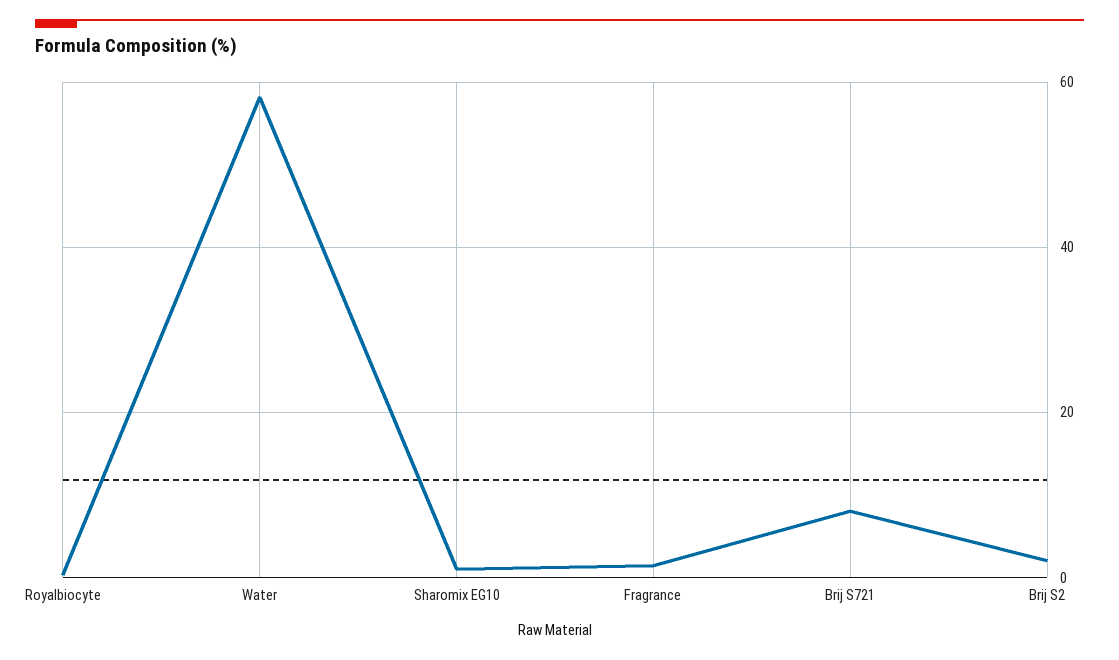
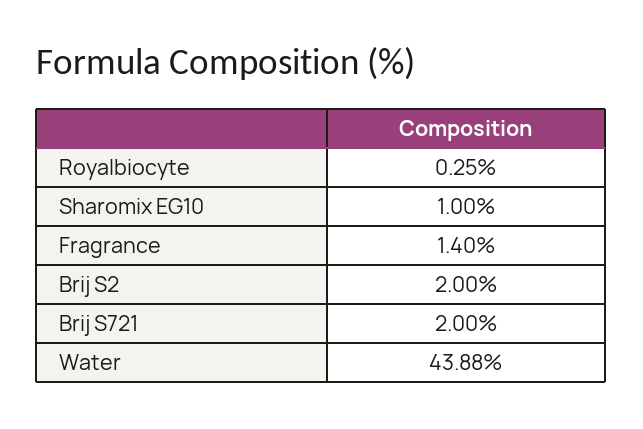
Water: 58 -> 43.88
Brij S721: 8 -> 2

